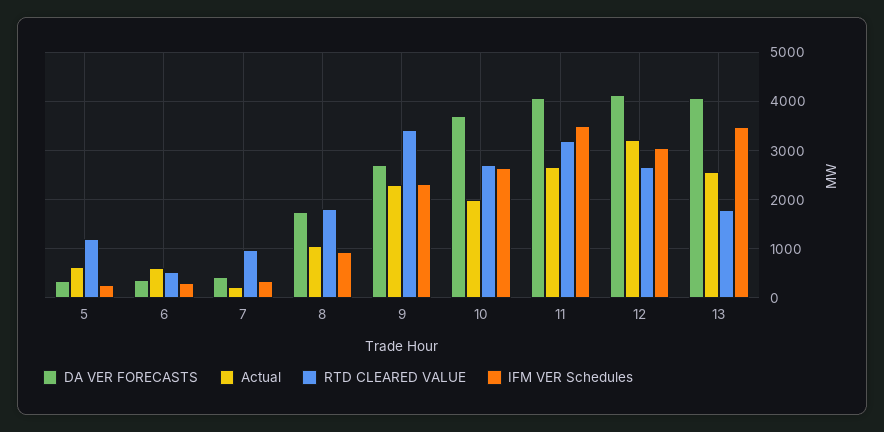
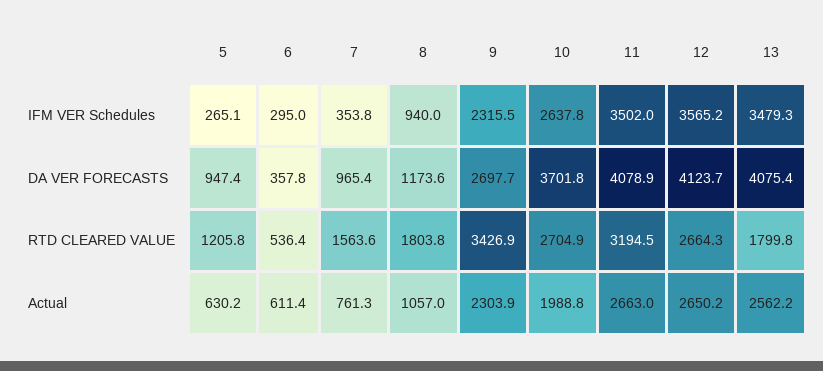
DA VER FORECASTS, 5: 400 -> 947.4
DA VER FORECASTS, 7: 400 -> 965.4
Actual, 7: 200 -> 761.3
RTD CLEARED VALUE, 7: 1000 -> 1563.6
DA VER FORECASTS, 8: 1800 -> 1173.6
Actual, 12: 3200 -> 2650.2
IFM VER Schedules, 12: 3000 -> 3565.2

